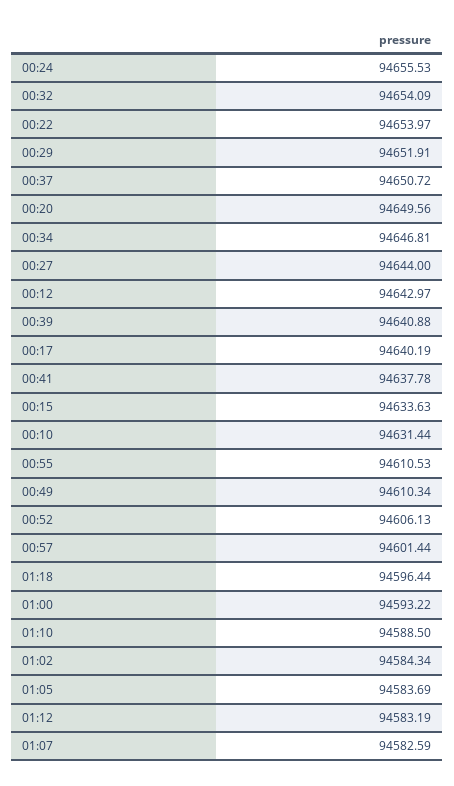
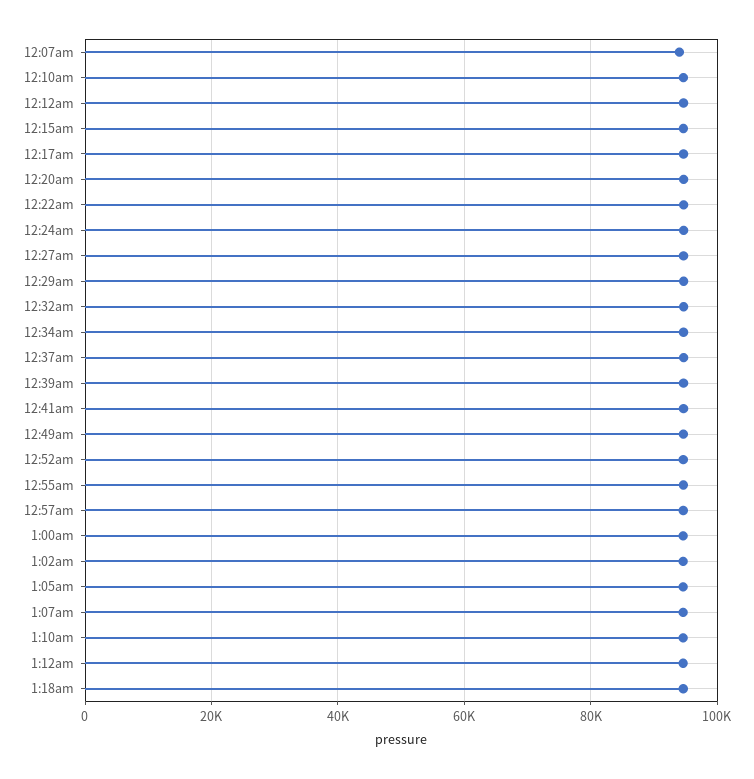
12:07am: none -> 94000

